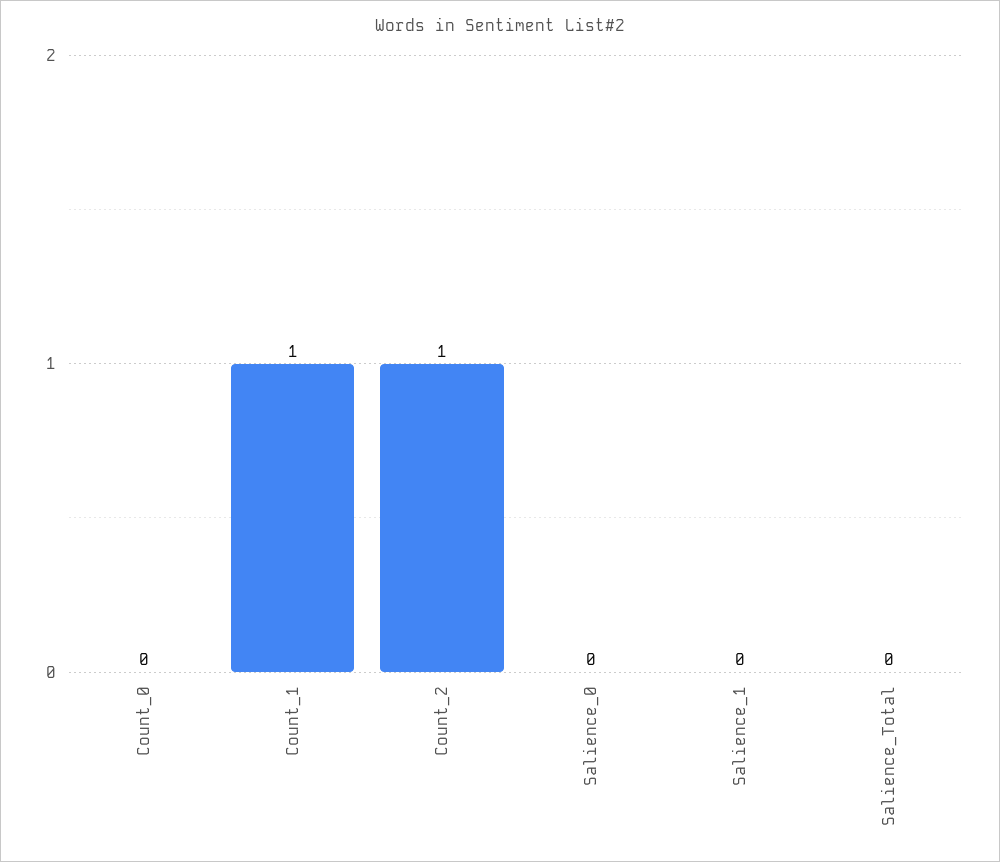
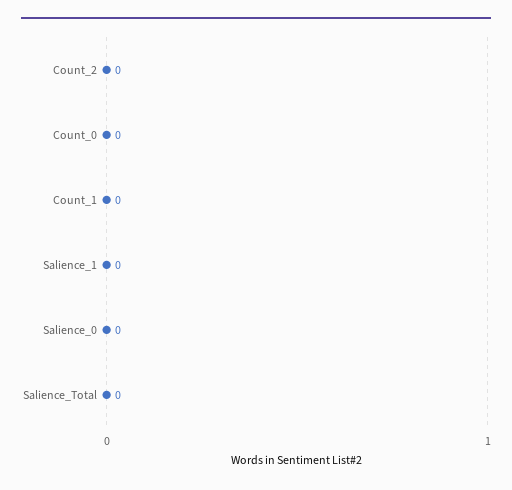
Count_1: 1 -> 0
Count_2: 1 -> 0

